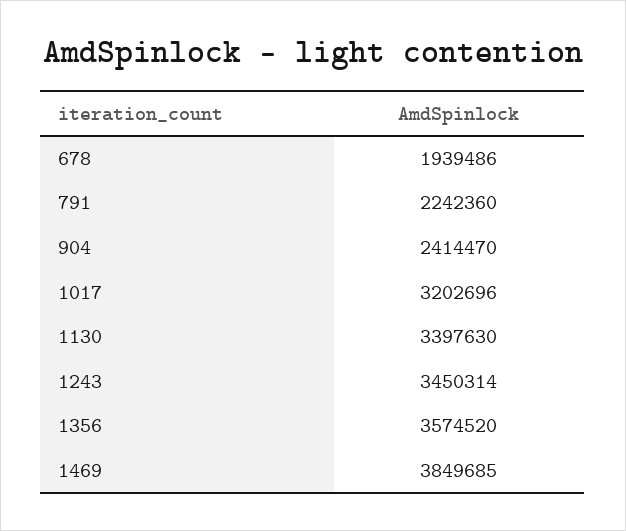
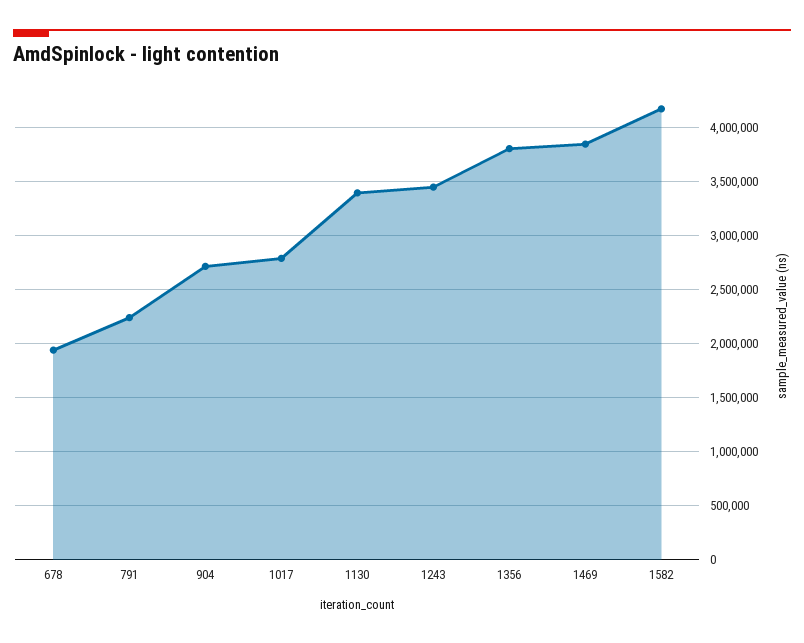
904: 2414470 -> 2700000
1017: 3202696 -> 2800000
1356: 3574520 -> 3800000
1582: none -> 4200000

